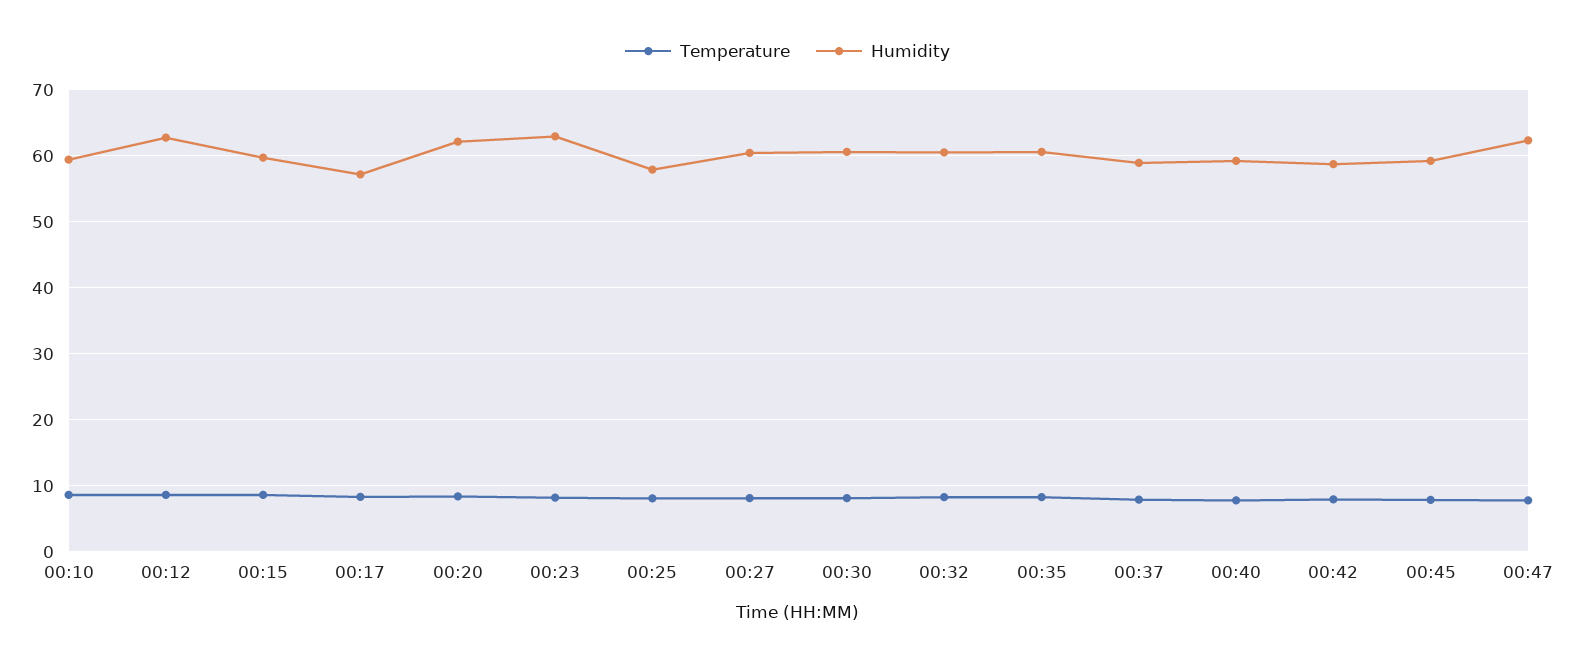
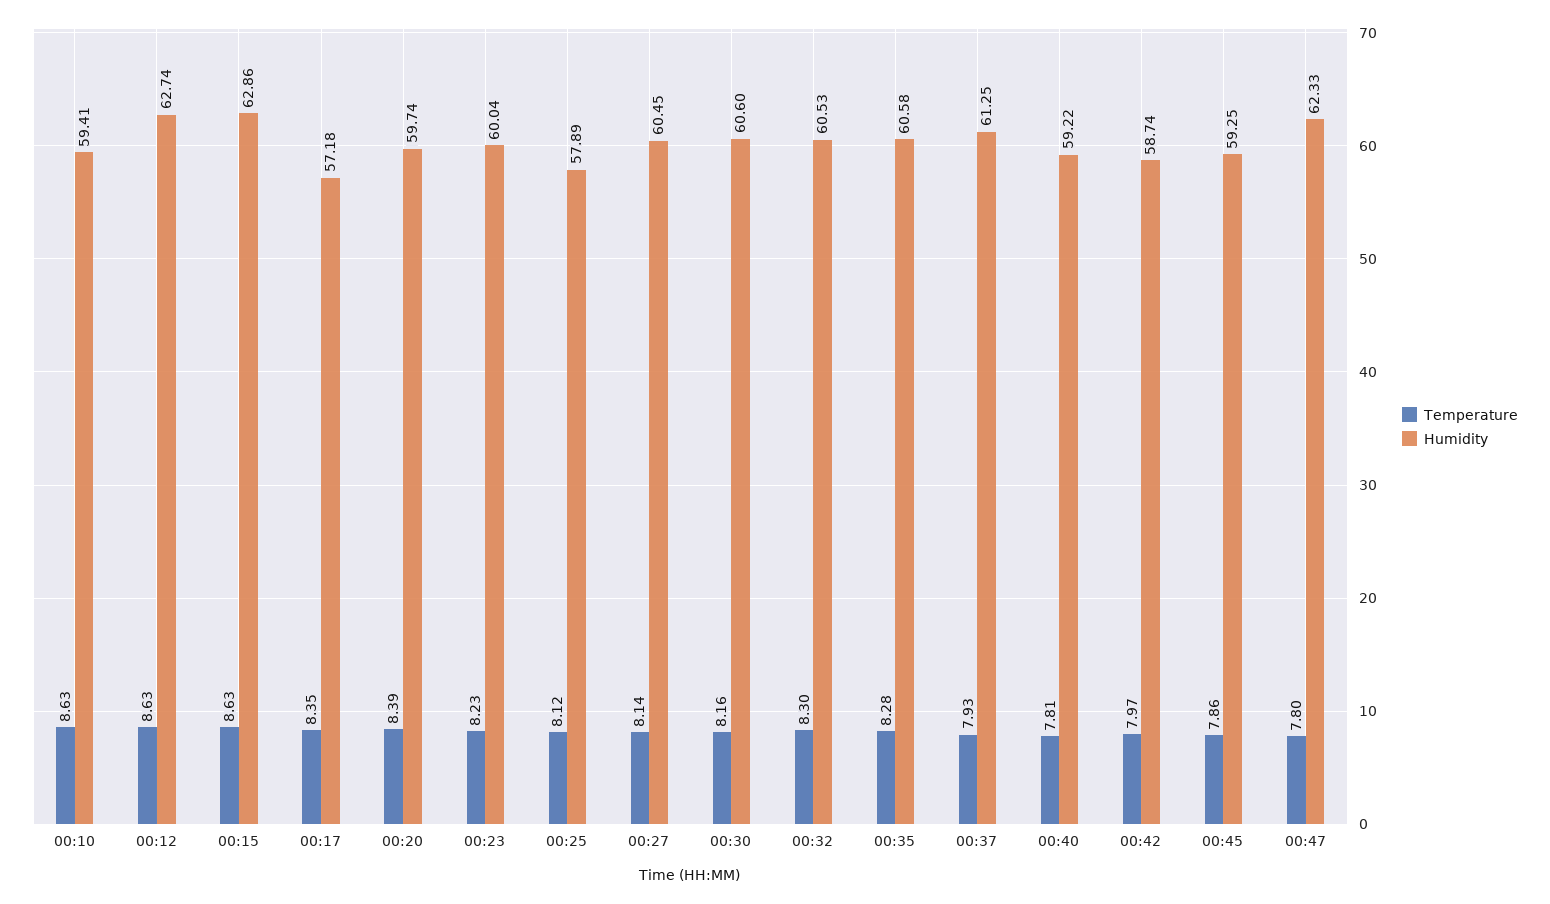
Humidity, 00:15: 60 -> 62.86
Humidity, 00:20: 62 -> 59.74
Humidity, 00:23: 63 -> 60.04
Humidity, 00:37: 59 -> 61.25

